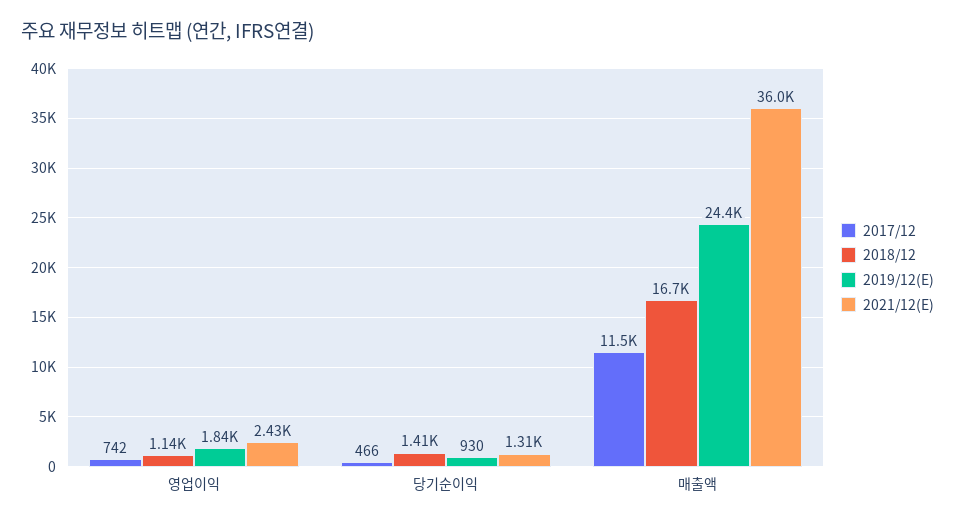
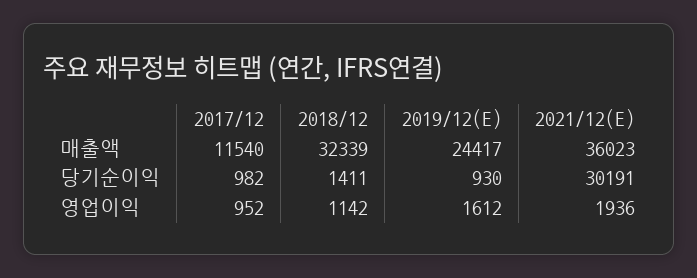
2017/12, 영업이익: 742 -> 952
2019/12(E), 영업이익: 1840 -> 1612
2021/12(E), 영업이익: 2430 -> 1936
2017/12, 당기순이익: 466 -> 982
2021/12(E), 당기순이익: 1310 -> 30191
2018/12, 매출액: 16700 -> 32339

